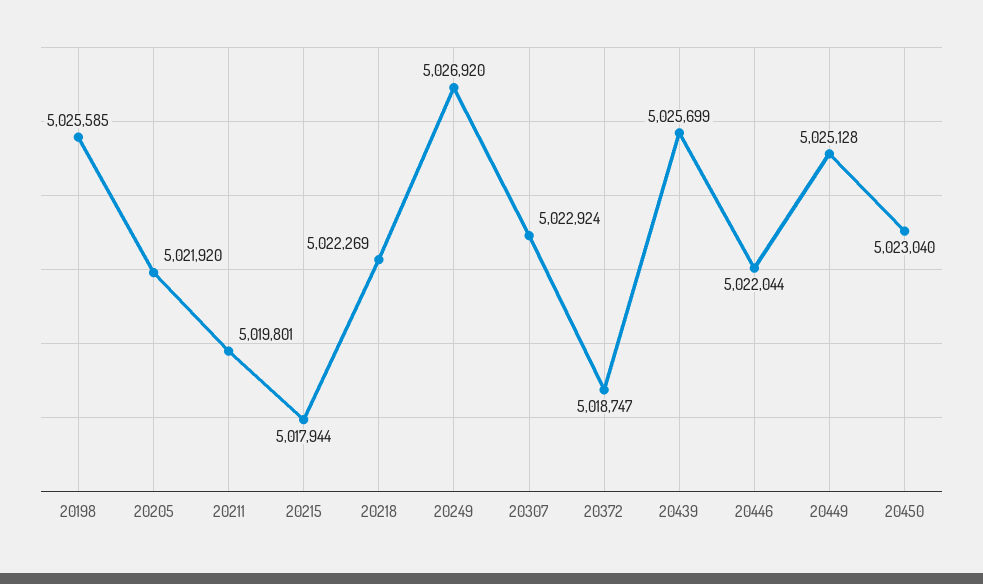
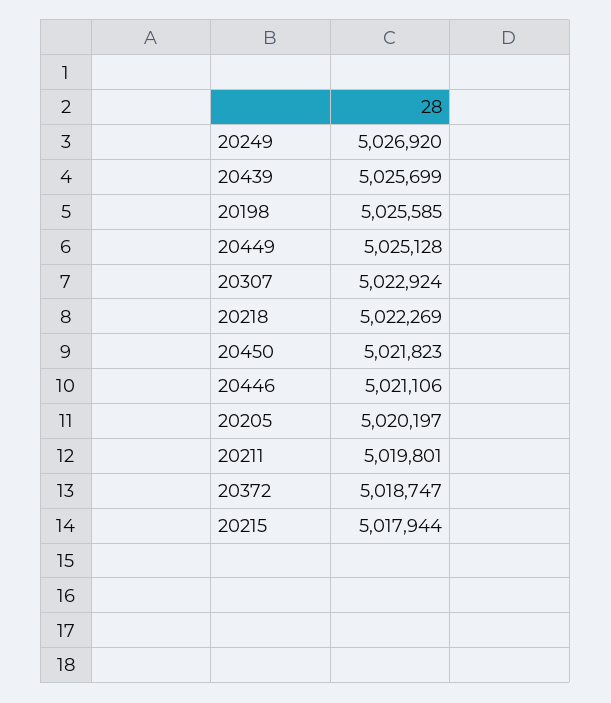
20205: 5021920 -> 5020197
20446: 5022044 -> 5021106
20450: 5023040 -> 5021823

